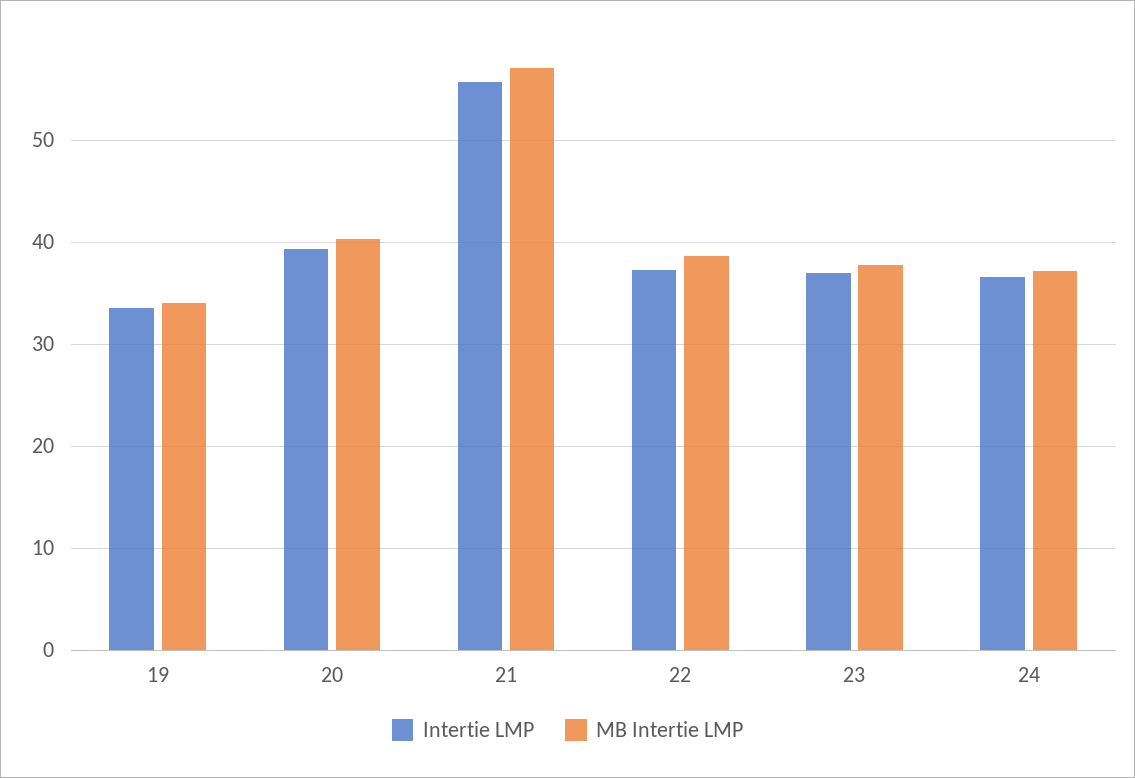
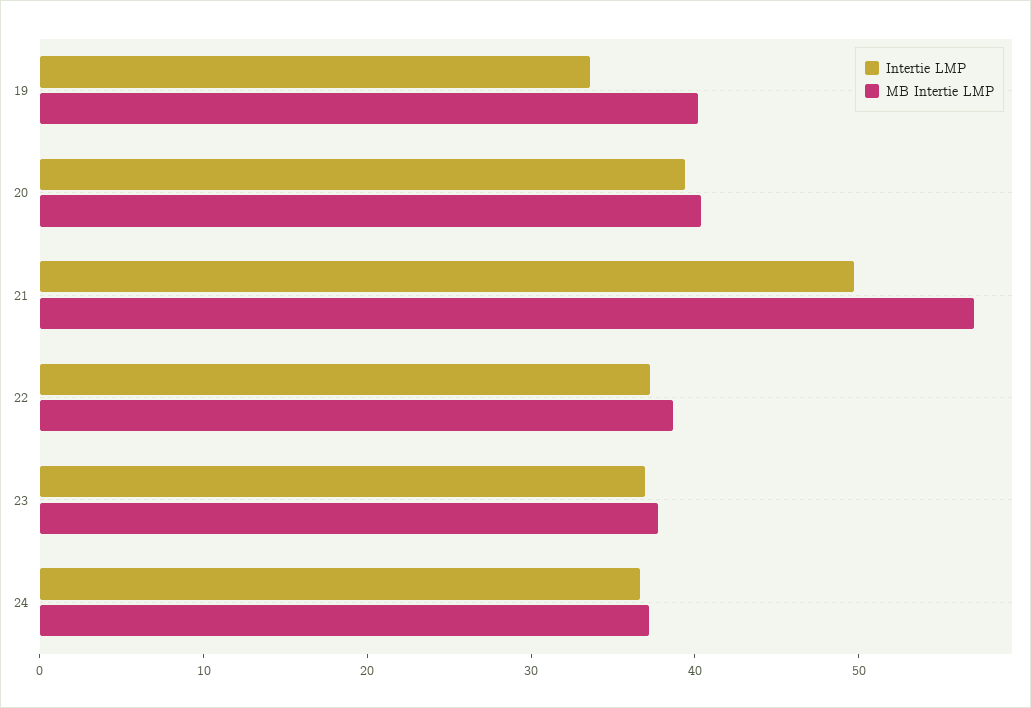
MB Intertie LMP, 19: 34 -> 40
Intertie LMP, 21: 56 -> 50

